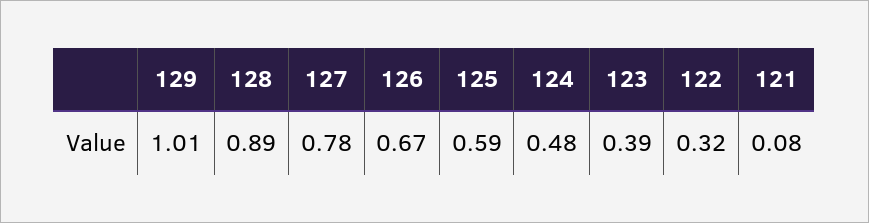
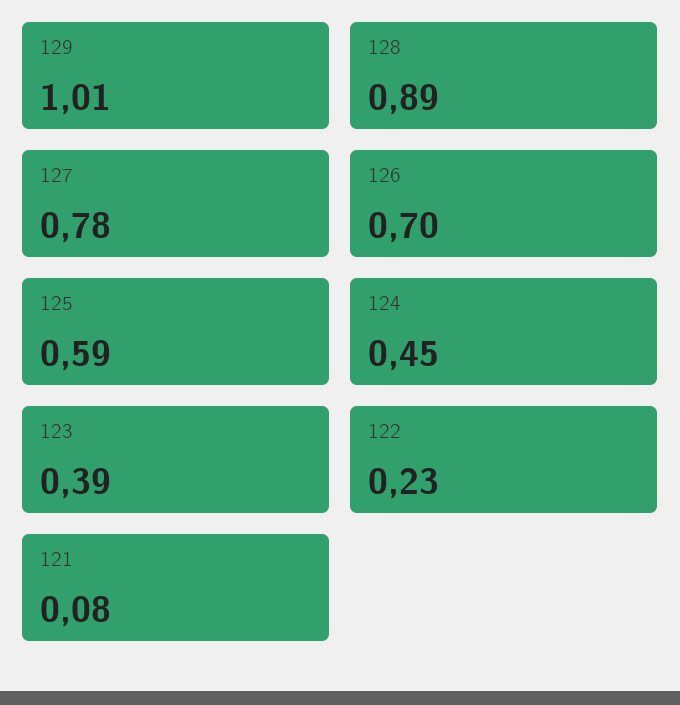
126: 0.67 -> 0.7
124: 0.48 -> 0.45
122: 0.32 -> 0.23

